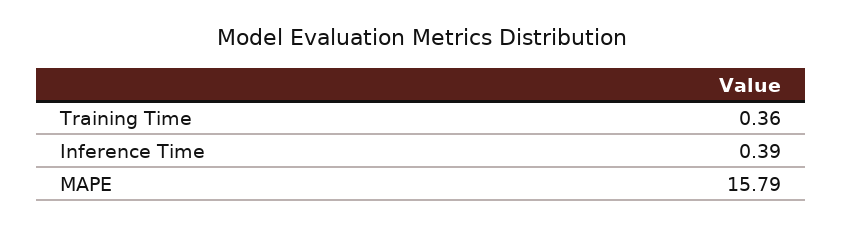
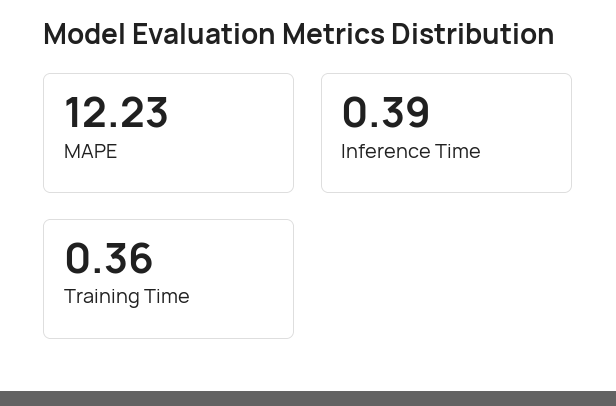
MAPE: 15.79 -> 12.23

